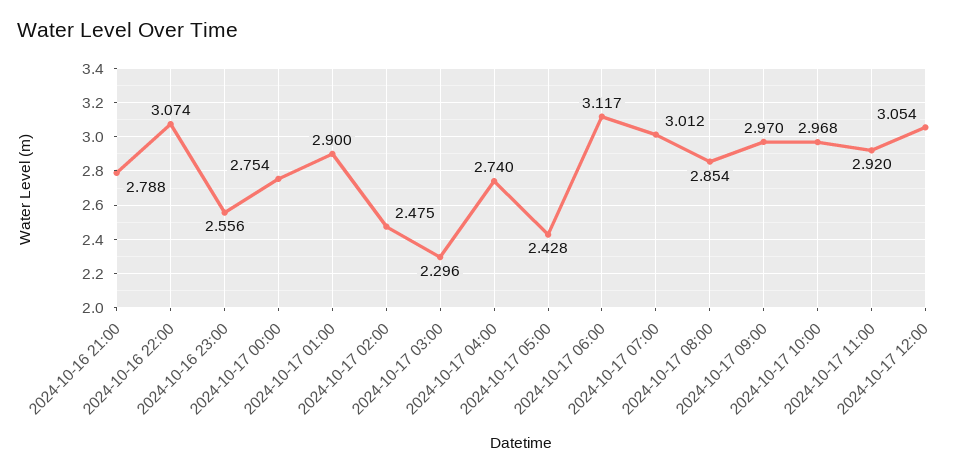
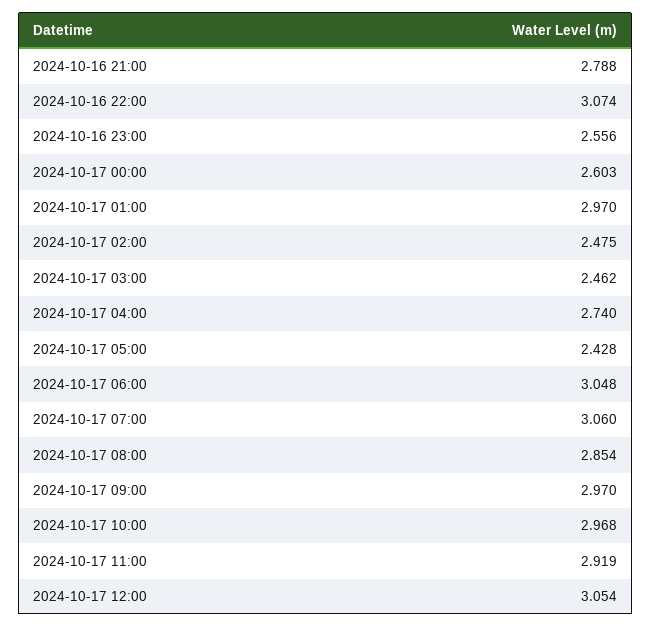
2024-10-17 00:00: 2.754 -> 2.603
2024-10-17 01:00: 2.9 -> 2.97
2024-10-17 03:00: 2.296 -> 2.462
2024-10-17 06:00: 3.117 -> 3.048
2024-10-17 07:00: 3.012 -> 3.06
2024-10-17 11:00: 2.92 -> 2.919

